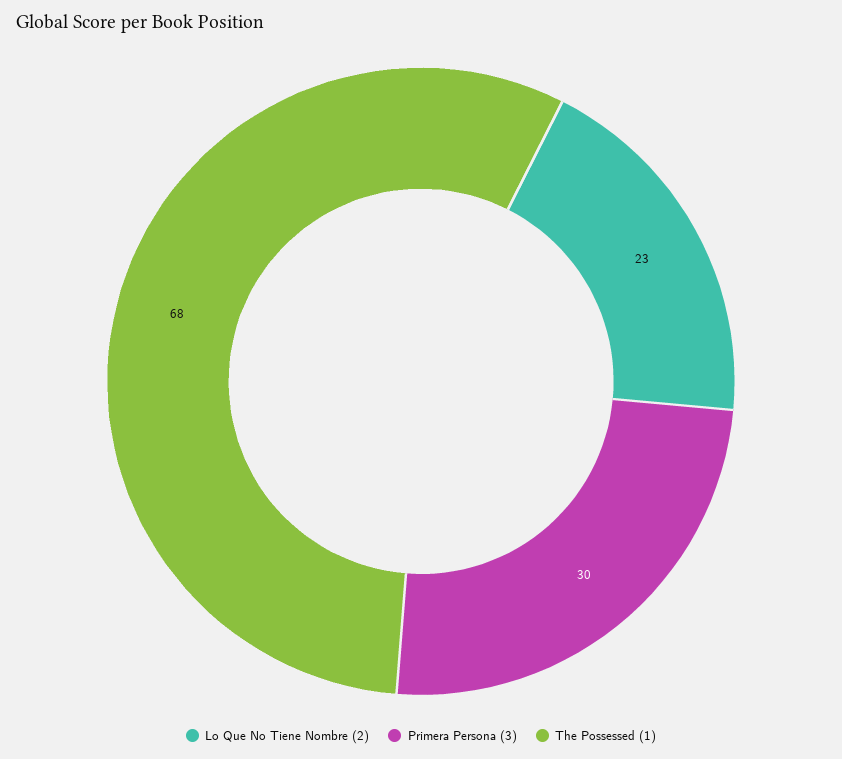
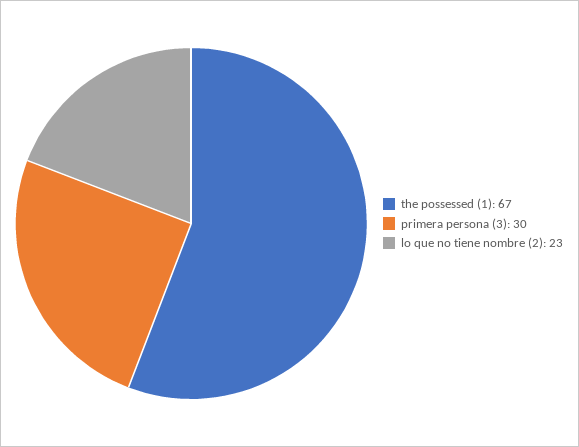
The Possessed (1): 68 -> 67

